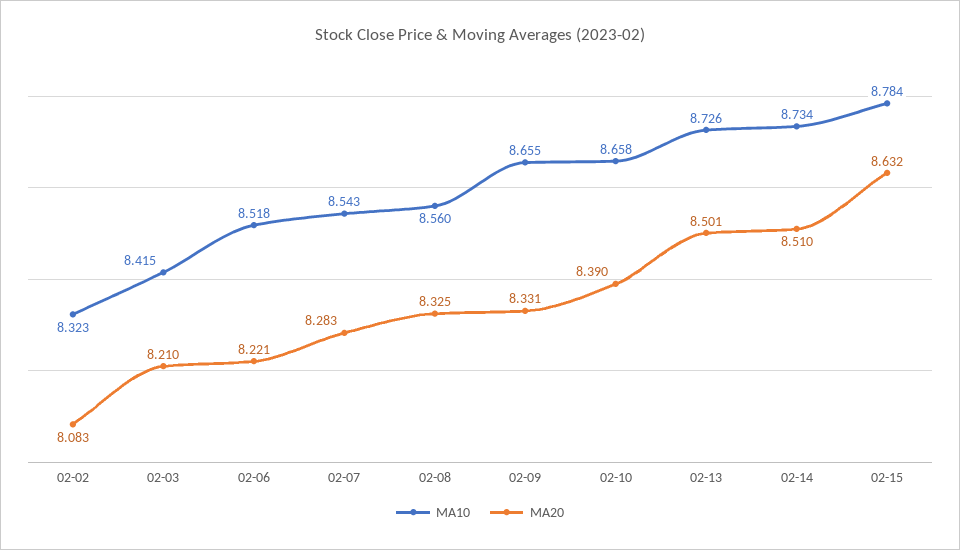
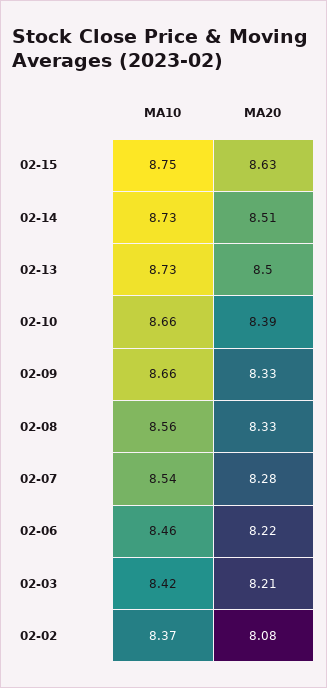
MA10, 02-02: 8.323 -> 8.37
MA10, 02-06: 8.518 -> 8.46
MA10, 02-15: 8.784 -> 8.75

